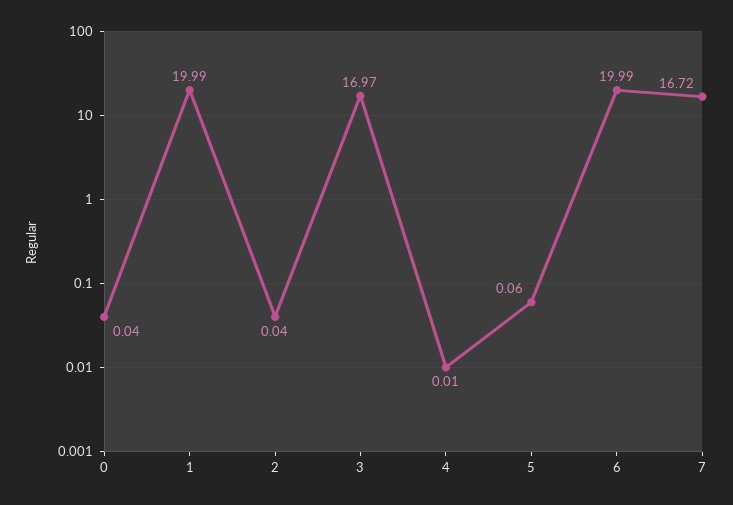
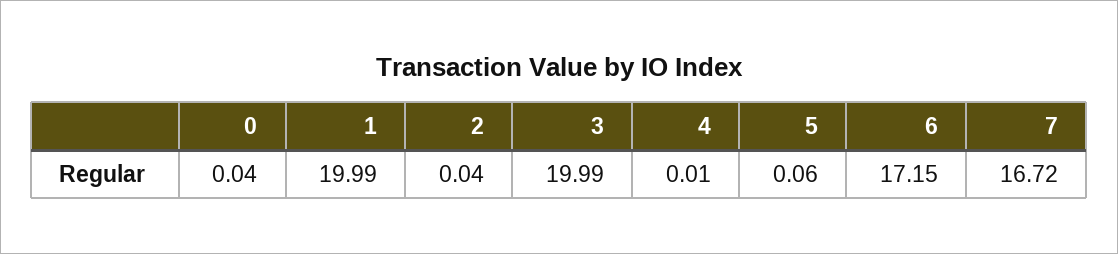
3: 16.97 -> 19.99
6: 19.99 -> 17.15

